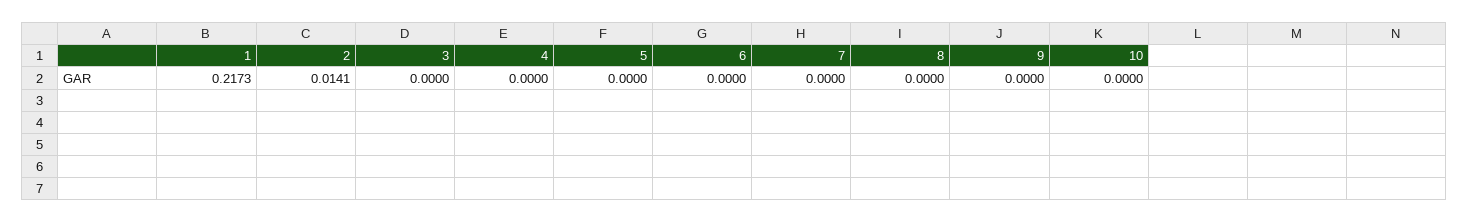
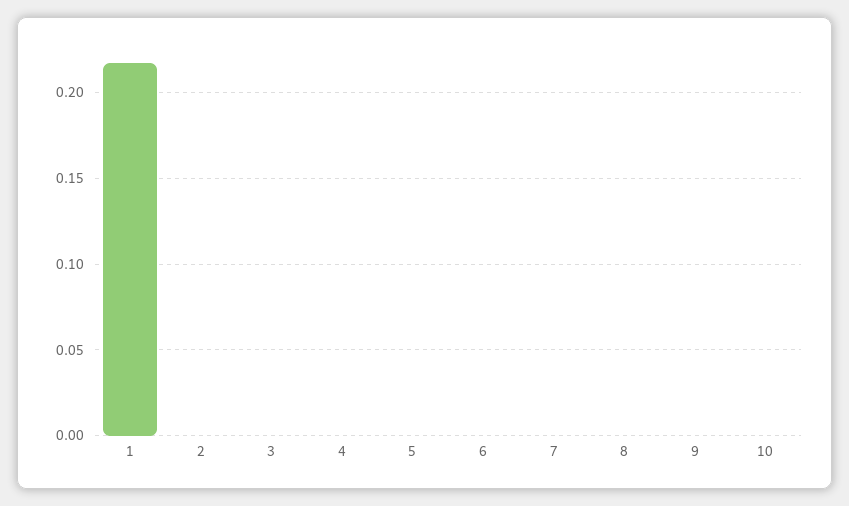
2: 0.0141 -> 0

